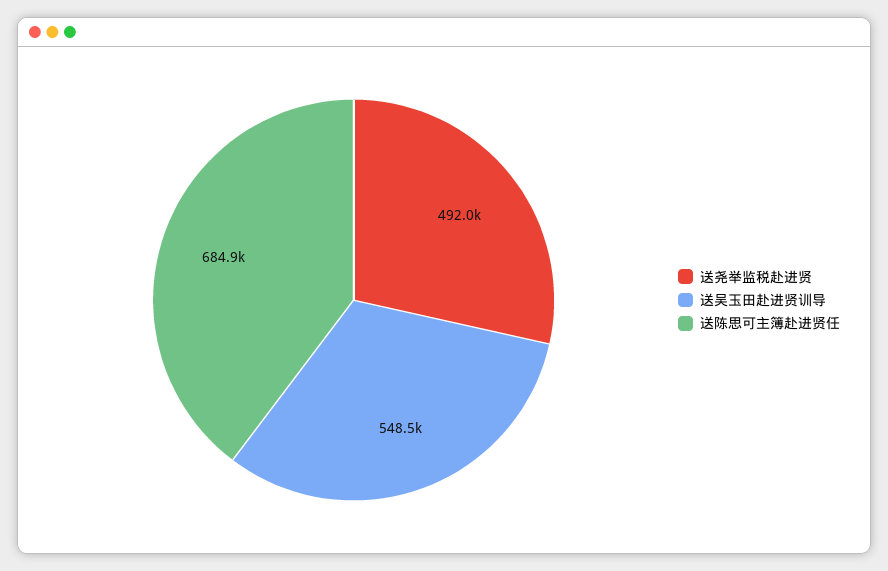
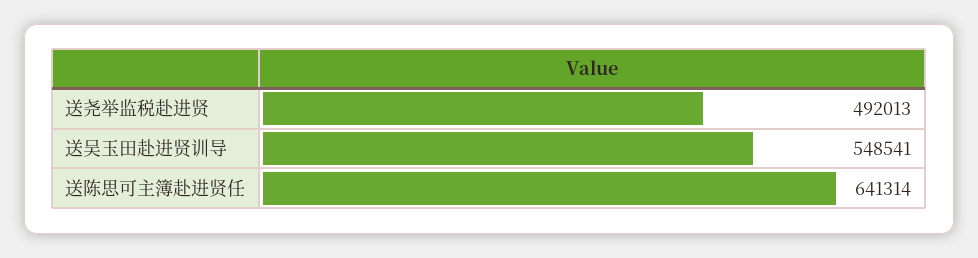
送陈思可主簿赴进贤任: 684900 -> 641314

